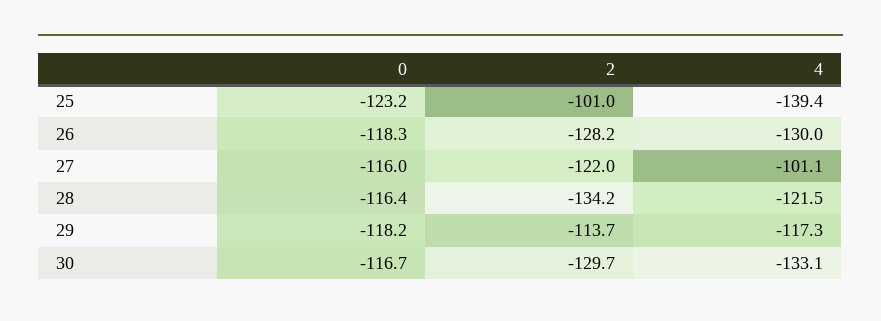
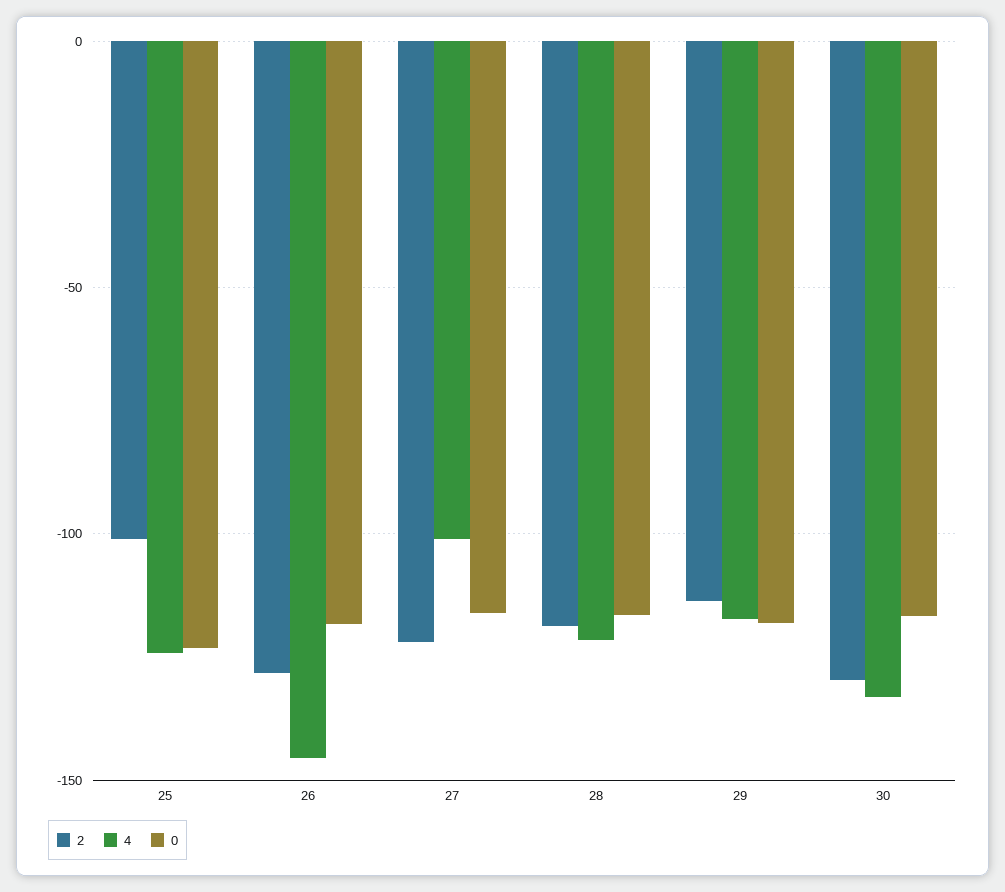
4, 25: -139.4 -> -125
4, 26: -130 -> -145
2, 28: -134.2 -> -120

